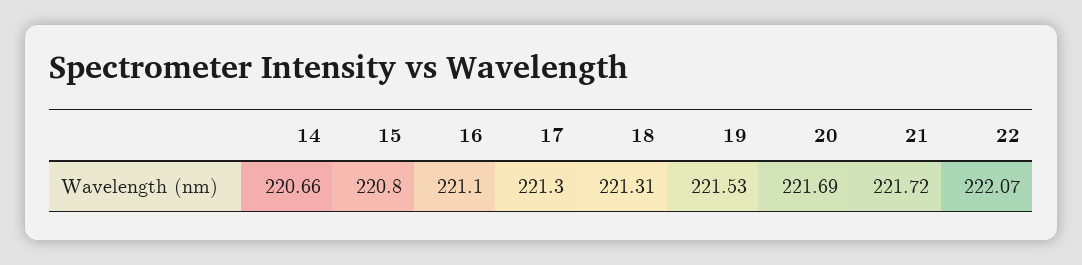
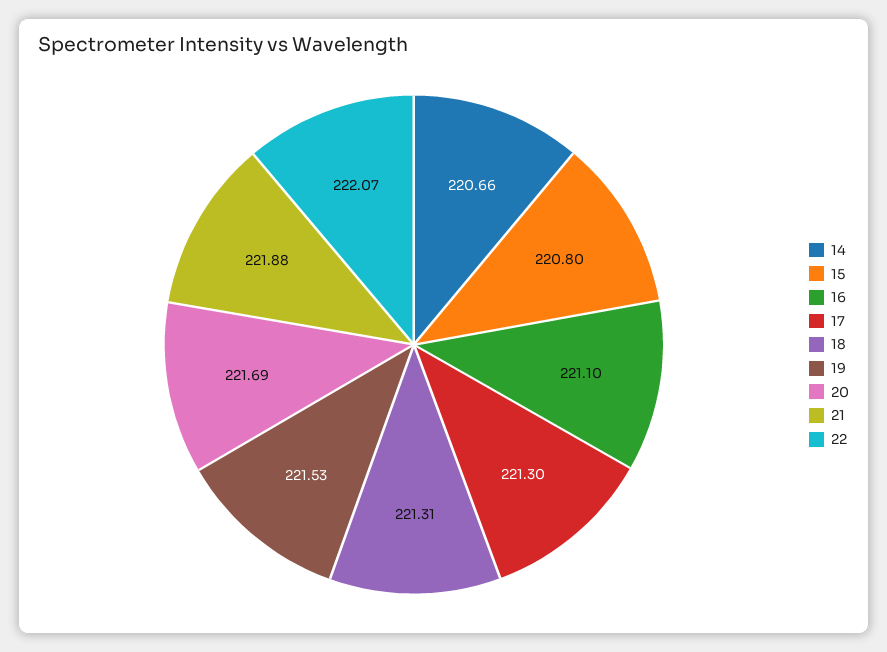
21: 221.72 -> 221.88

